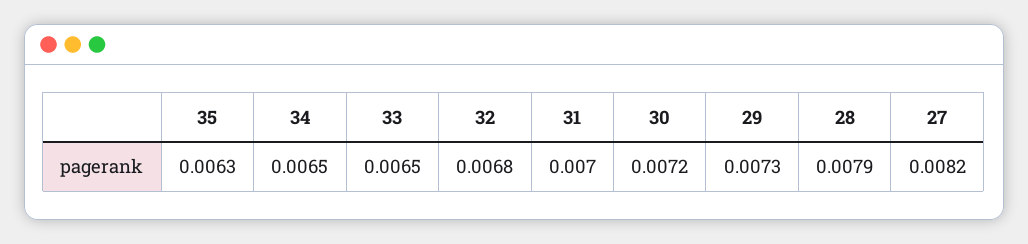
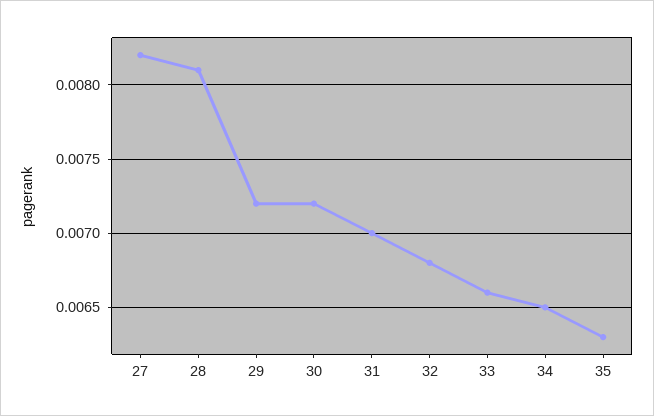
33: 0.0065 -> 0.0066
29: 0.0073 -> 0.0072
28: 0.0079 -> 0.0081

